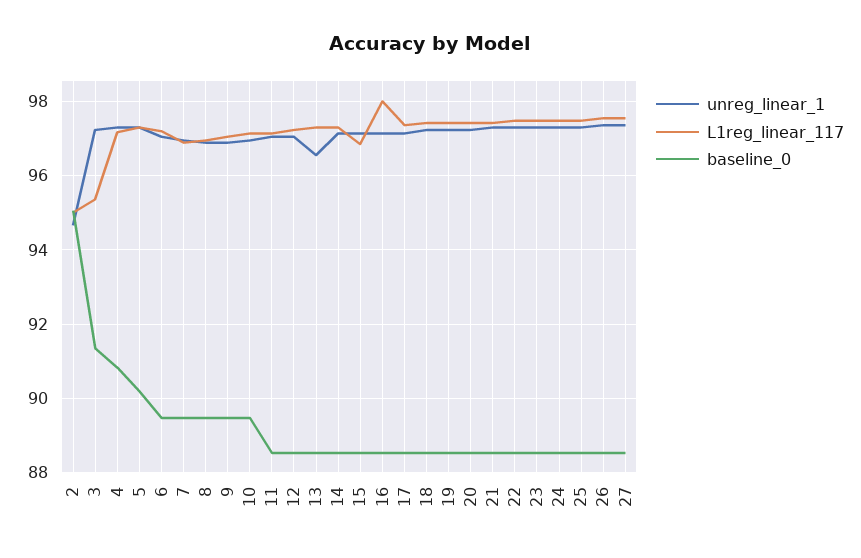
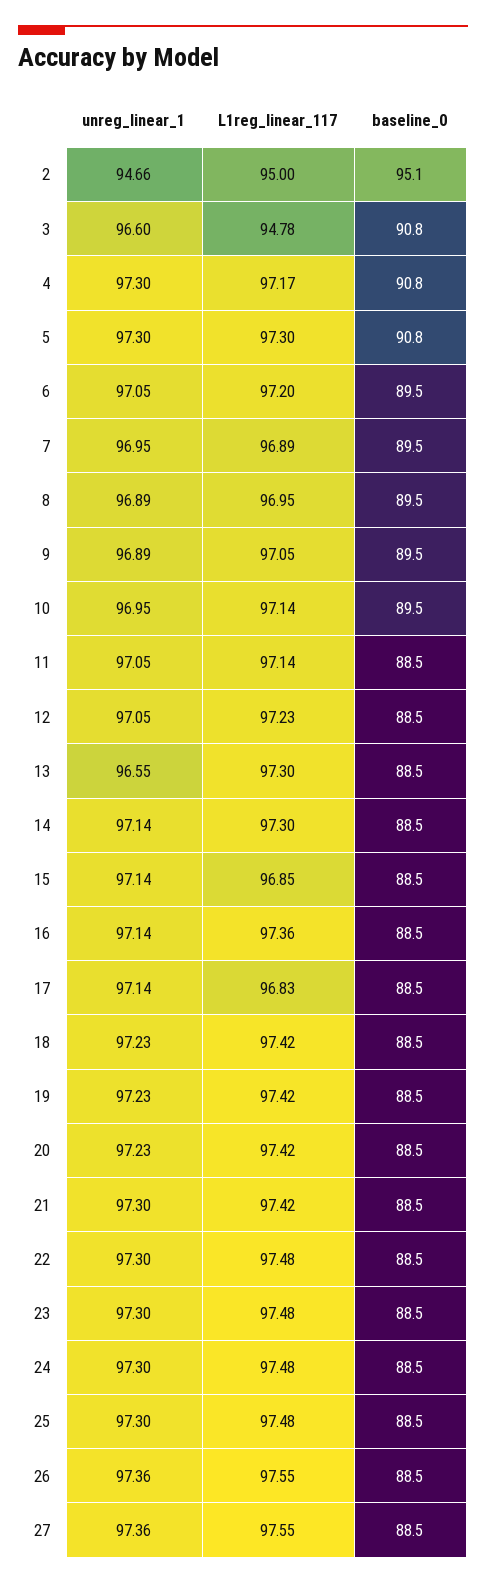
unreg_linear_1, 3: 97.2 -> 96.6
L1reg_linear_117, 3: 95.4 -> 94.78
baseline_0, 3: 91.4 -> 90.8
baseline_0, 5: 90.2 -> 90.8
L1reg_linear_117, 16: 98 -> 97.36
L1reg_linear_117, 17: 97.4 -> 96.83

